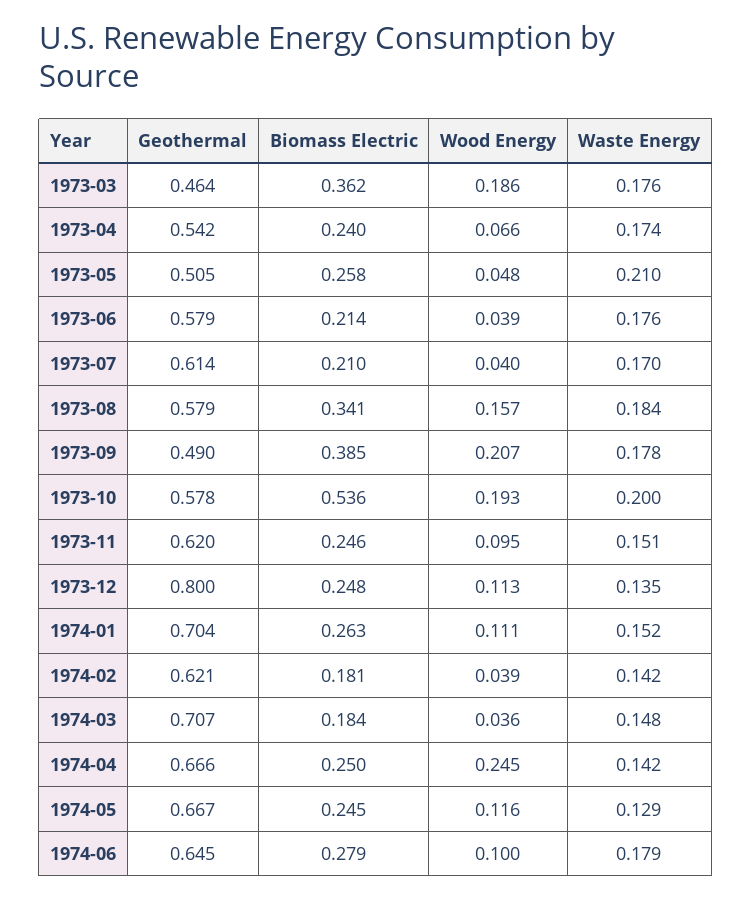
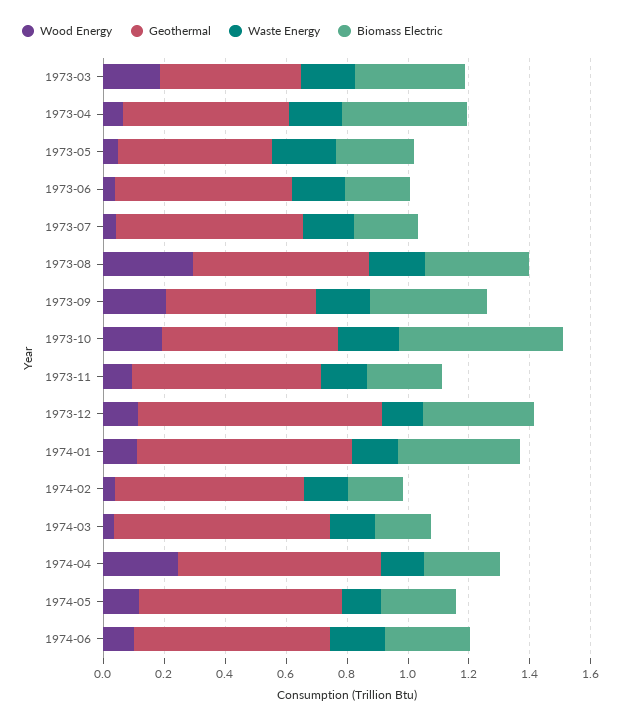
Biomass Electric, 1973-04: 0.24 -> 0.4
Wood Energy, 1973-08: 0.157 -> 0.3
Biomass Electric, 1973-12: 0.248 -> 0.35
Biomass Electric, 1974-01: 0.263 -> 0.4

